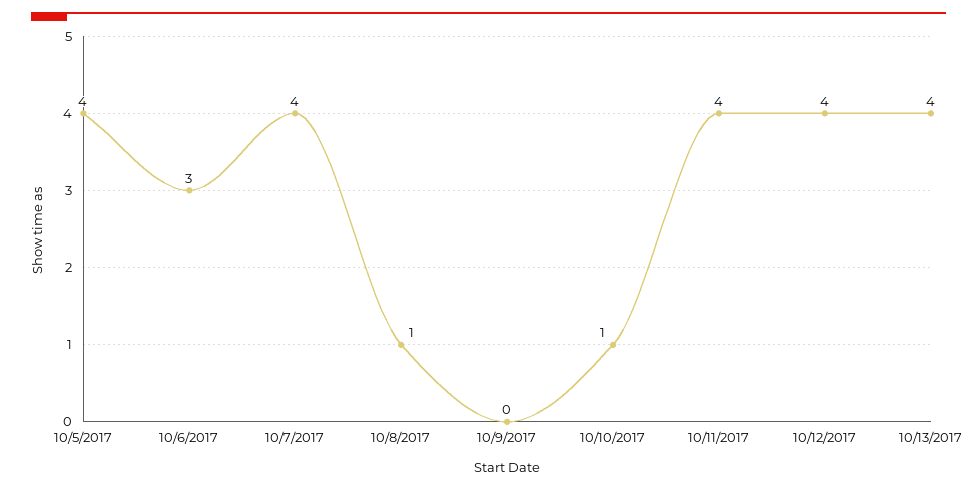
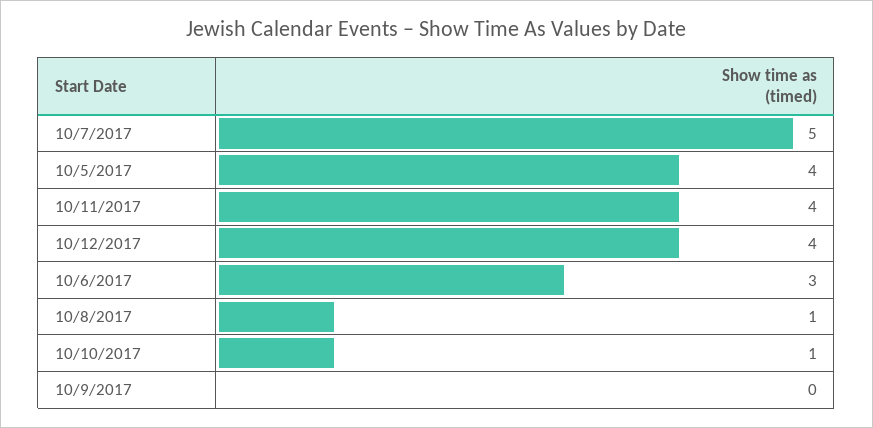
10/7/2017: 4 -> 5
10/13/2017: 4 -> none

